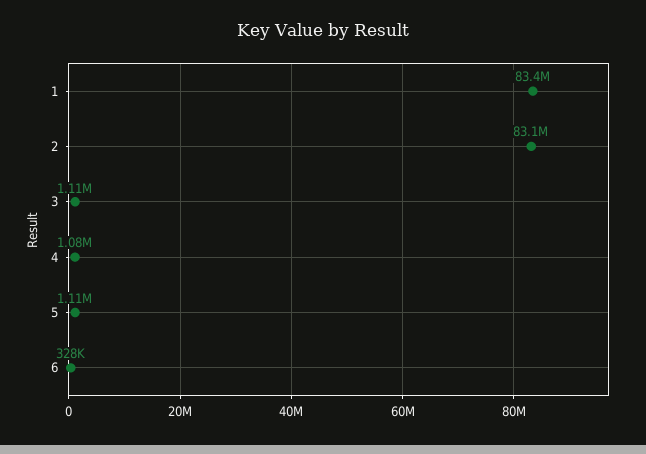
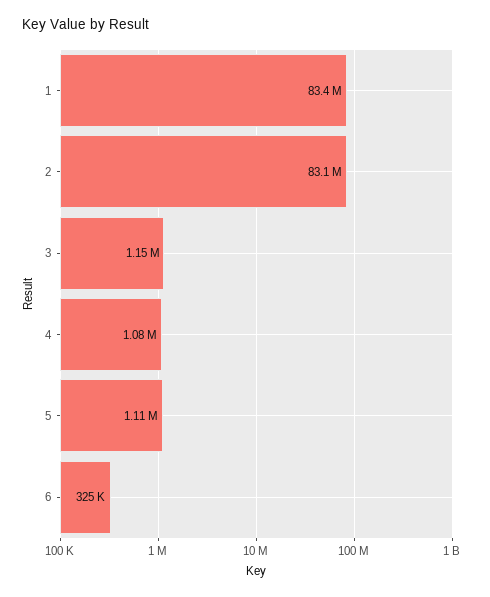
3: 1110000 -> 1150000
6: 328000 -> 325000

